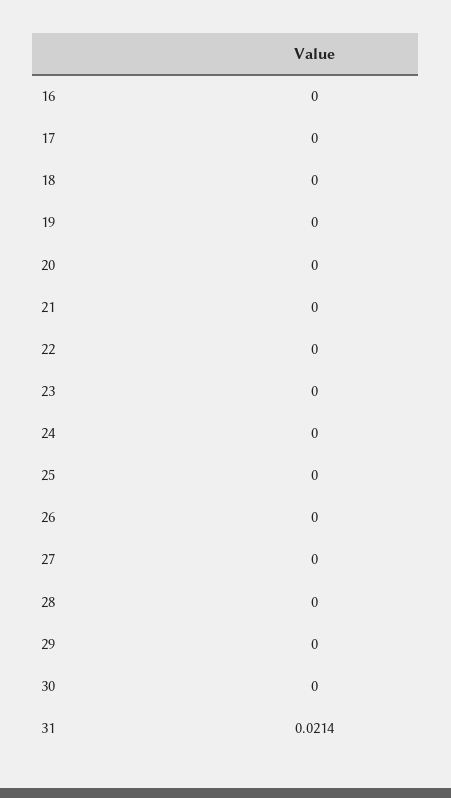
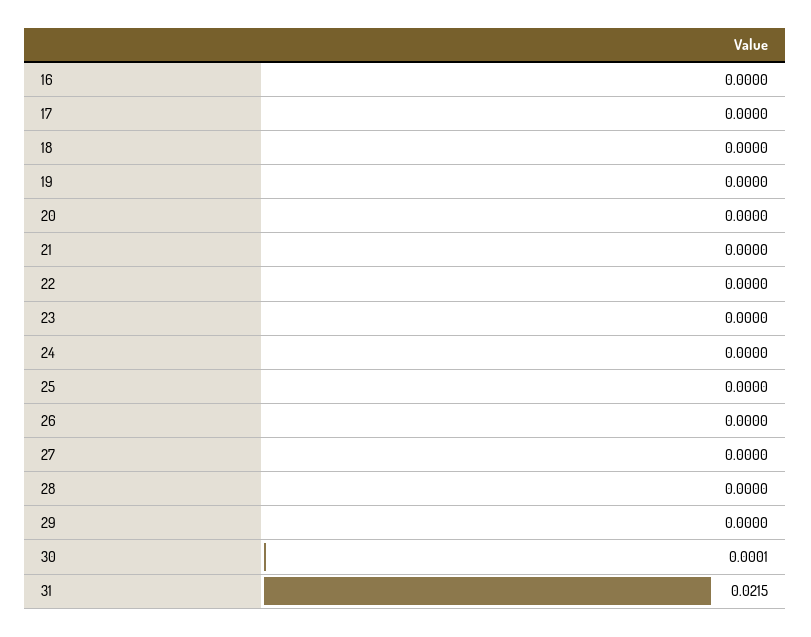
30: 0 -> 0.0001
31: 0.0214 -> 0.0215

